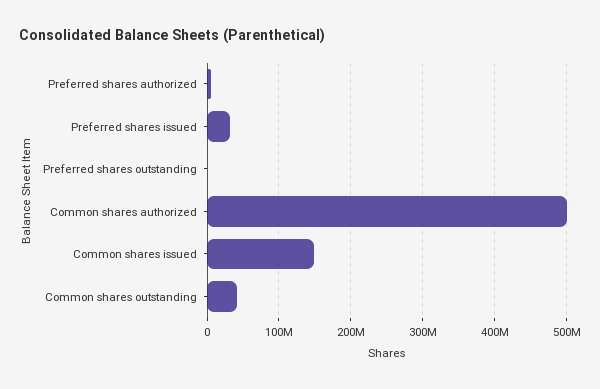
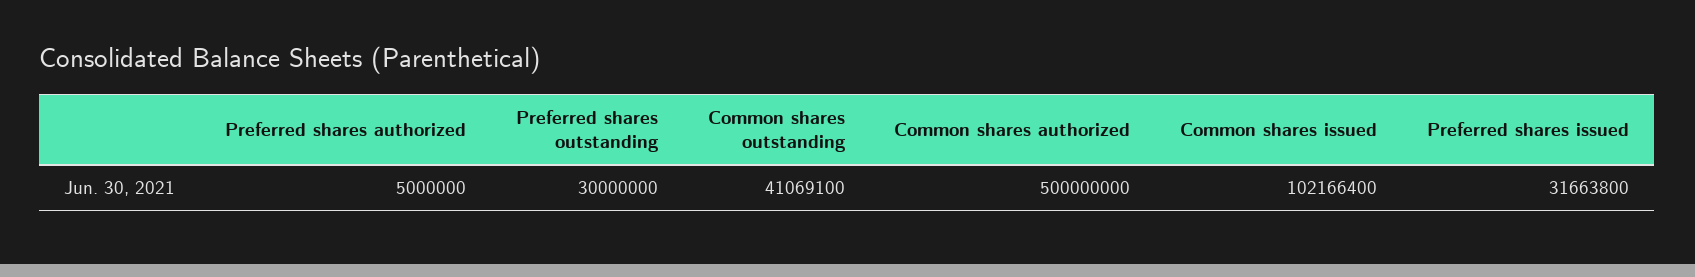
Preferred shares outstanding: 0 -> 30000000
Common shares issued: 150000000 -> 102166400

